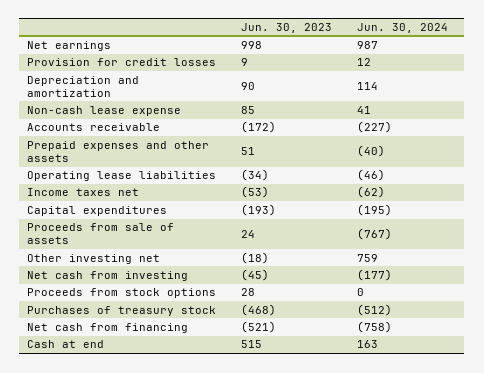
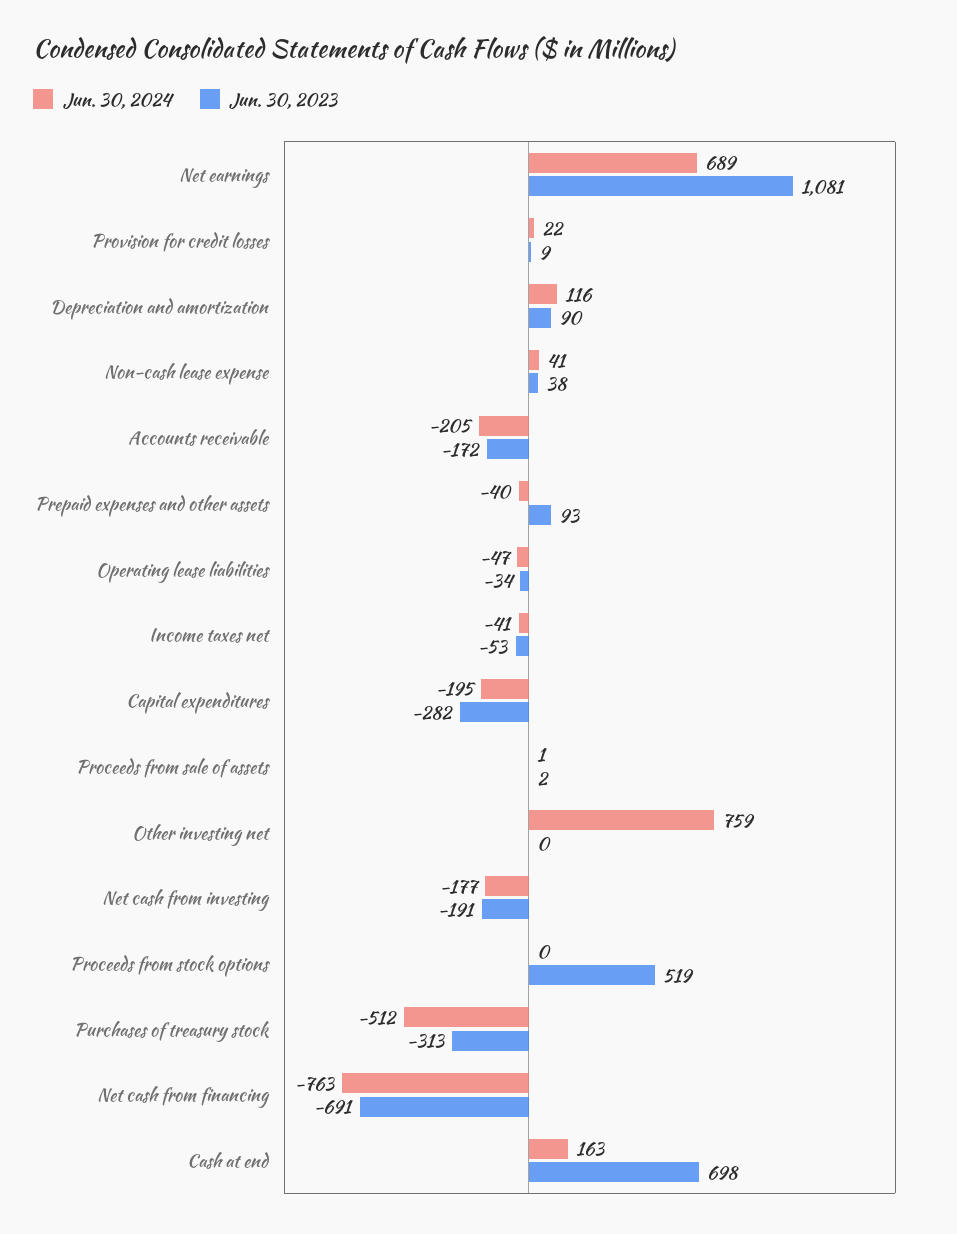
Jun. 30, 2023, Net earnings: 998 -> 1081
Jun. 30, 2024, Net earnings: 987 -> 689
Jun. 30, 2024, Provision for credit losses: 12 -> 22
Jun. 30, 2024, Depreciation and amortization: 114 -> 116
Jun. 30, 2023, Non-cash lease expense: 85 -> 38
Jun. 30, 2024, Accounts receivable: -227 -> -205
Jun. 30, 2023, Prepaid expenses and other assets: 51 -> 93
Jun. 30, 2024, Operating lease liabilities: -46 -> -47
Jun. 30, 2024, Income taxes net: -62 -> -41
Jun. 30, 2023, Capital expenditures: -193 -> -282
Jun. 30, 2023, Proceeds from sale of assets: 24 -> 2
Jun. 30, 2024, Proceeds from sale of assets: -767 -> 1
Jun. 30, 2023, Other investing net: -18 -> 0
Jun. 30, 2023, Net cash from investing: -45 -> -191
Jun. 30, 2023, Proceeds from stock options: 28 -> 519
Jun. 30, 2023, Purchases of treasury stock: -468 -> -313
Jun. 30, 2023, Net cash from financing: -521 -> -691
Jun. 30, 2024, Net cash from financing: -758 -> -763
Jun. 30, 2023, Cash at end: 515 -> 698

